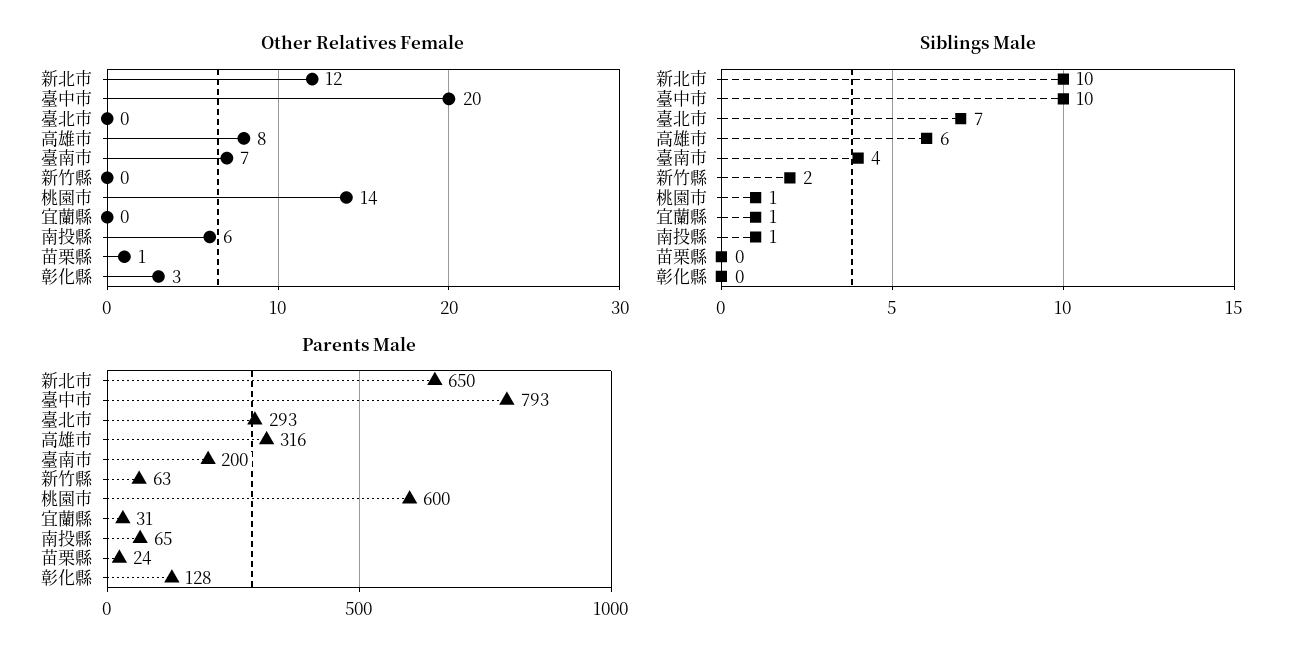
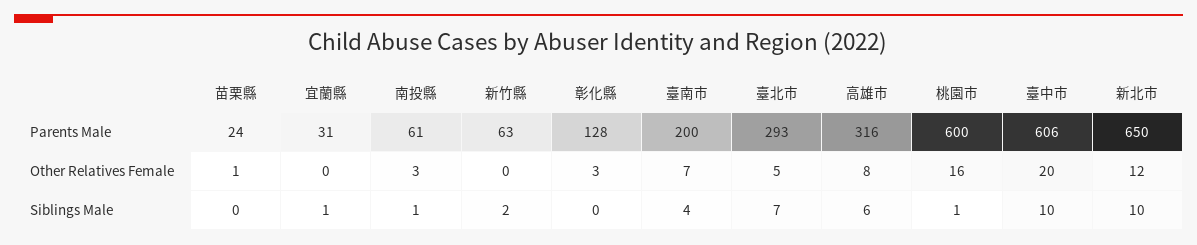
Other Relatives Female, 臺北市: 0 -> 5
Other Relatives Female, 桃園市: 14 -> 16
Other Relatives Female, 南投縣: 6 -> 3
Parents Male, 臺中市: 793 -> 606
Parents Male, 南投縣: 65 -> 61

